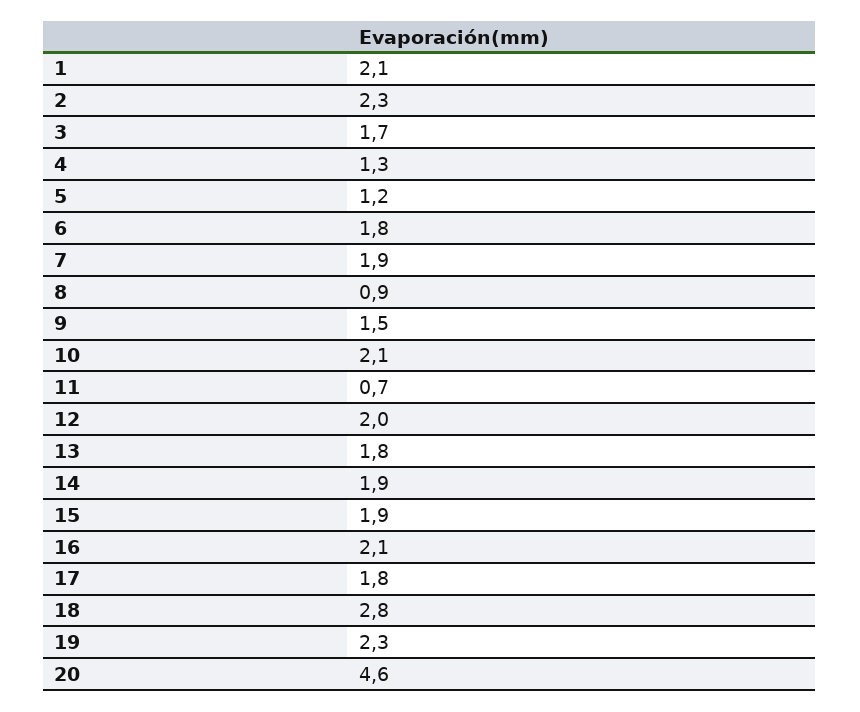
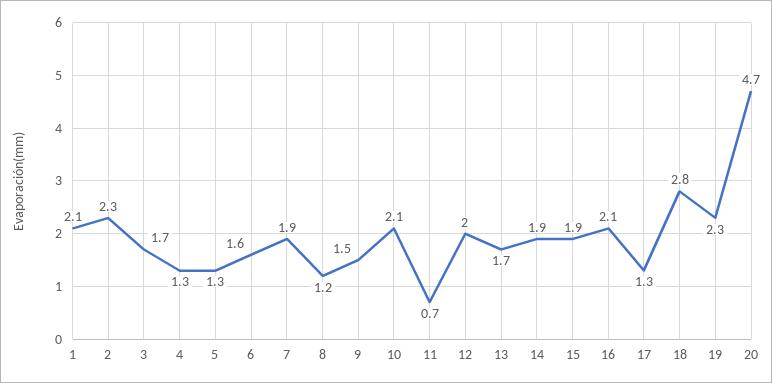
5: 1.2 -> 1.3
6: 1.8 -> 1.6
8: 0.9 -> 1.2
13: 1.8 -> 1.7
17: 1.8 -> 1.3
20: 4.6 -> 4.7

